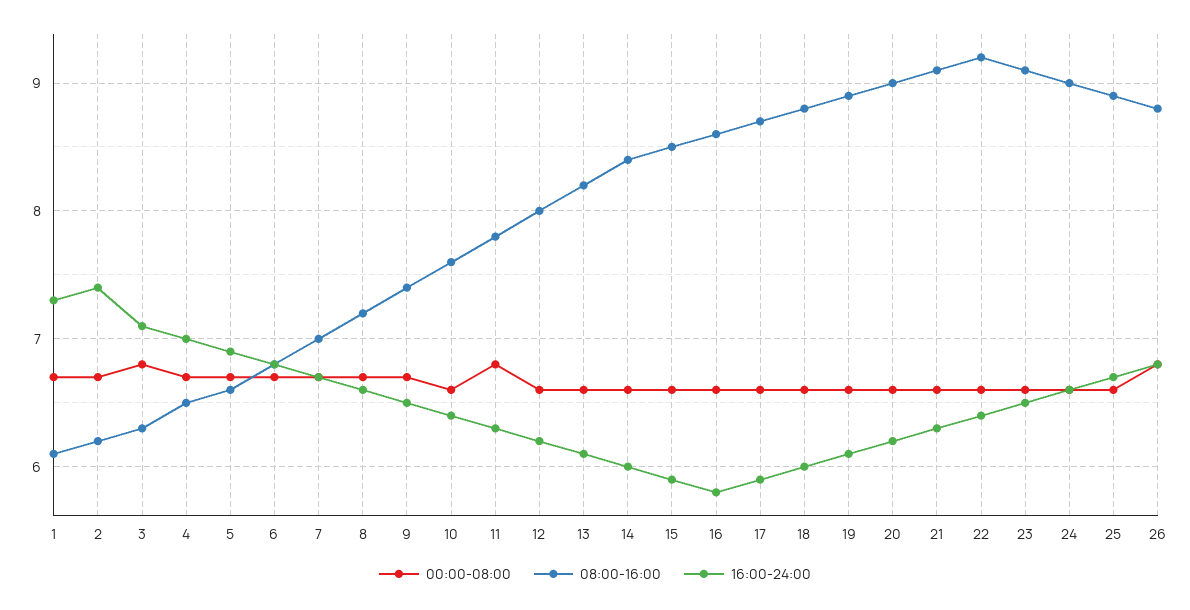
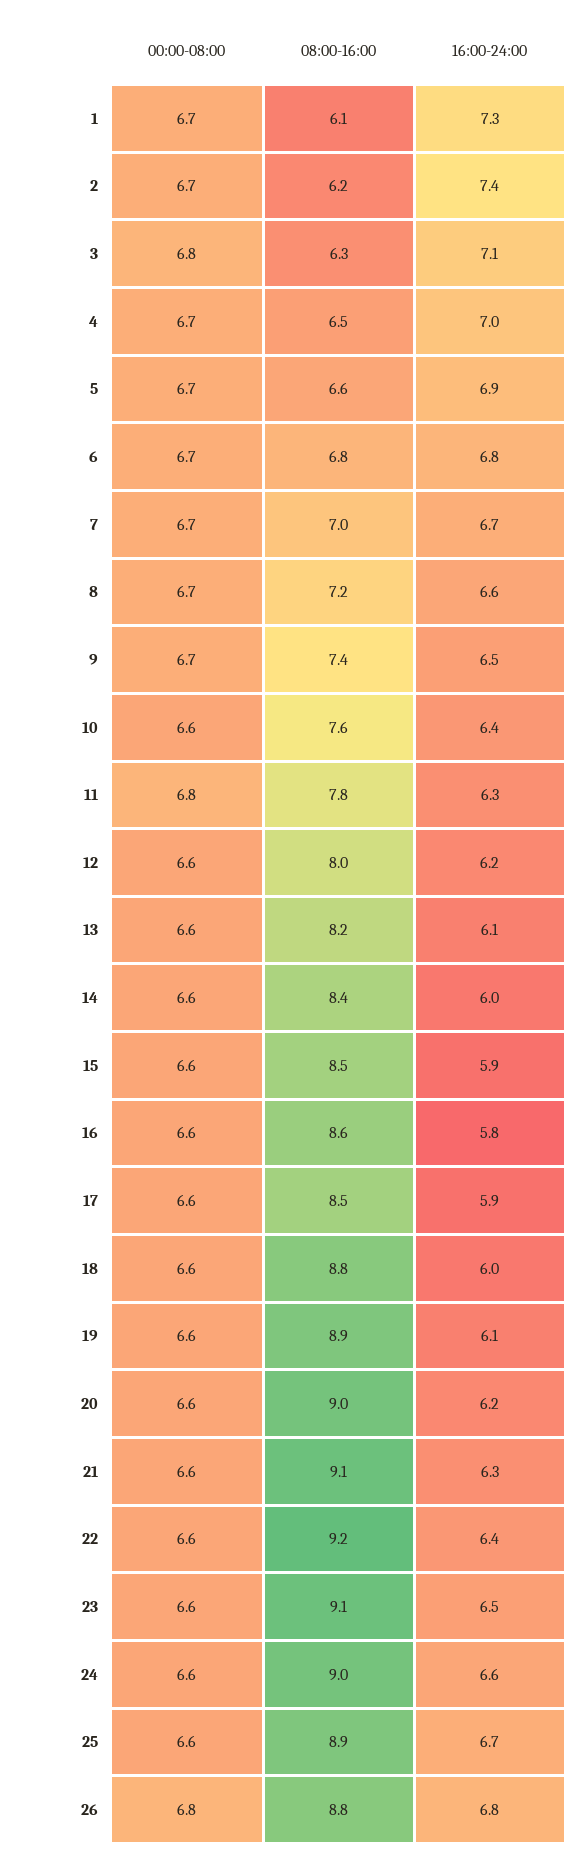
08:00-16:00, 17: 8.7 -> 8.5

